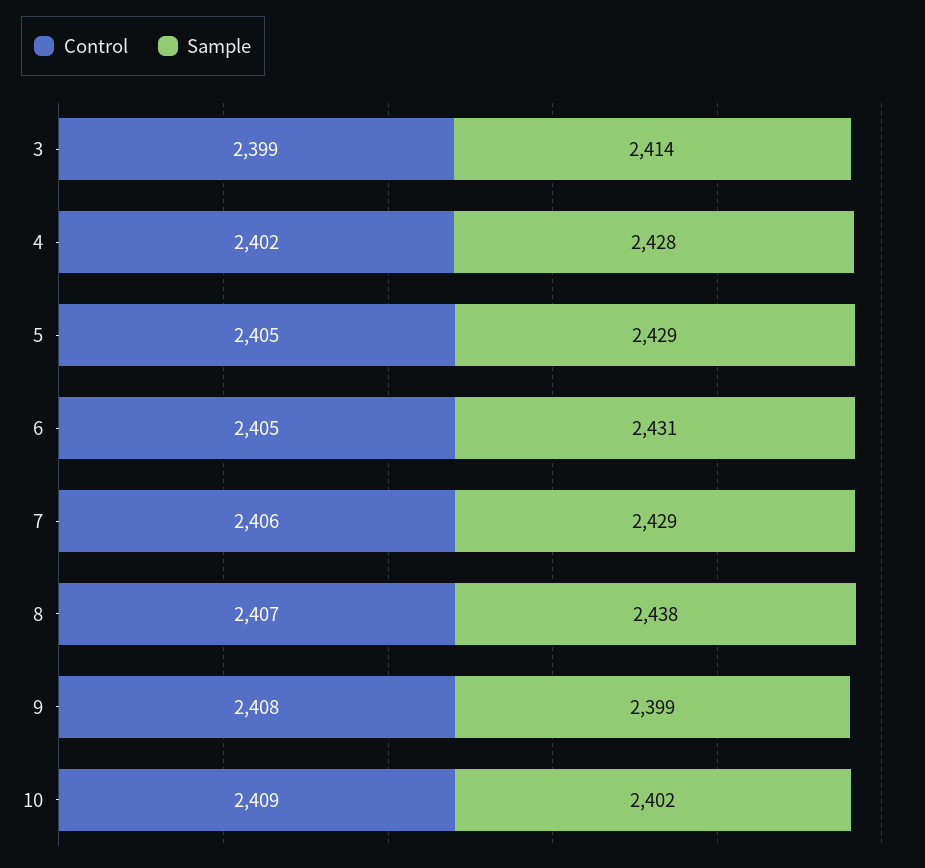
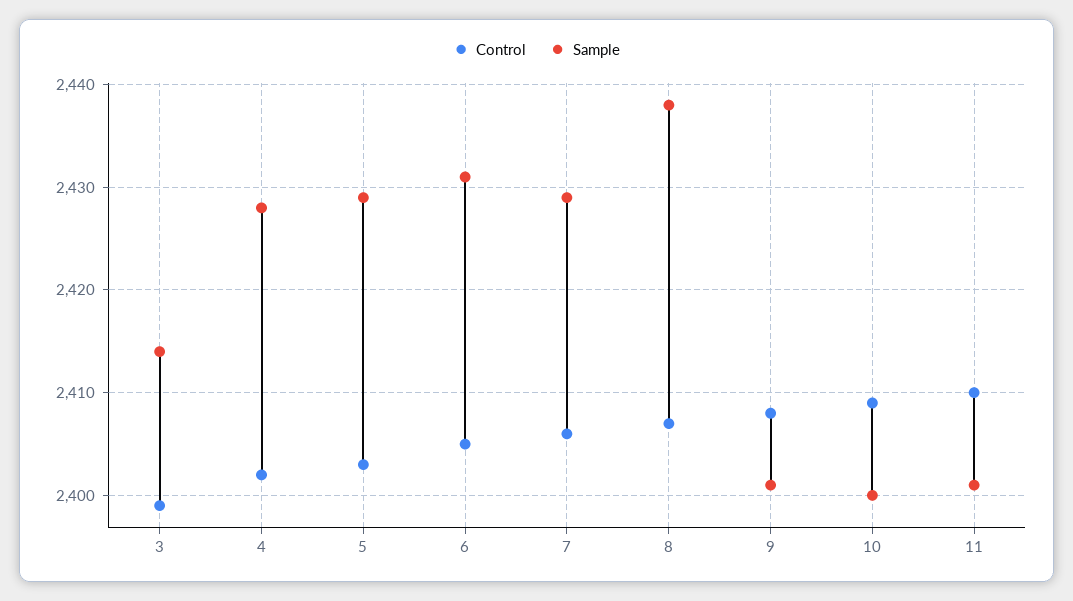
Control, 5: 2405 -> 2403
Sample, 9: 2399 -> 2401
Sample, 10: 2402 -> 2400
Control, 11: none -> 2410
Sample, 11: none -> 2401

